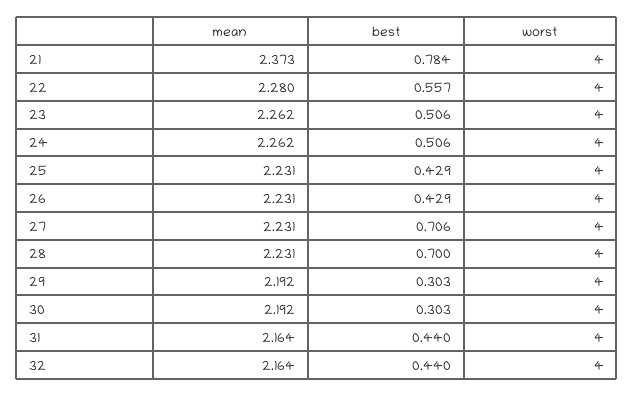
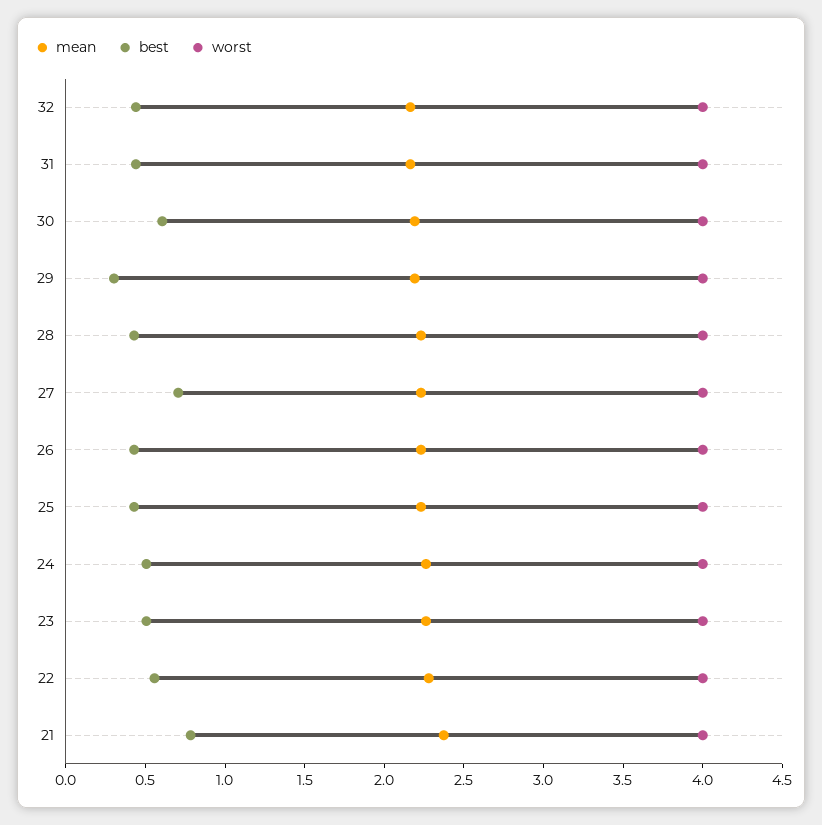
best, 28: 0.7 -> 0.4
best, 30: 0.303 -> 0.6

